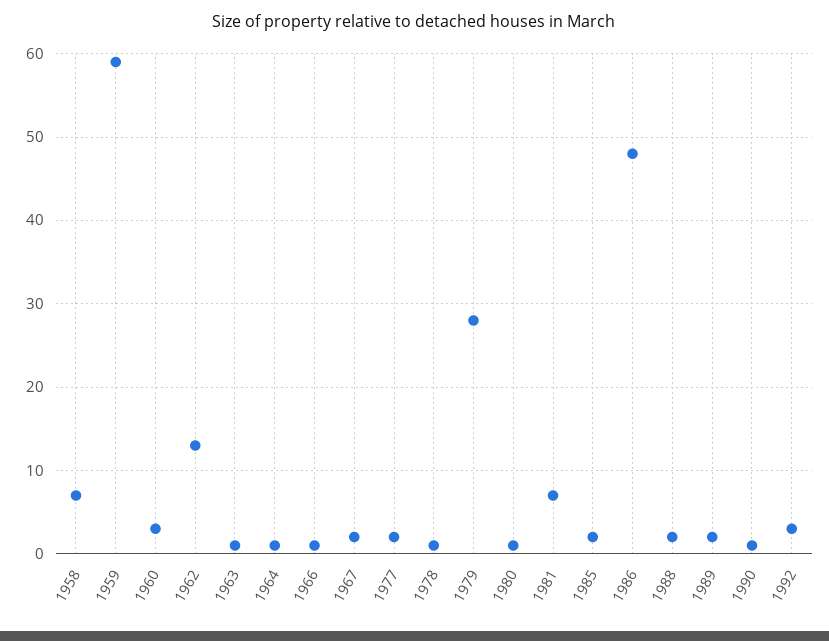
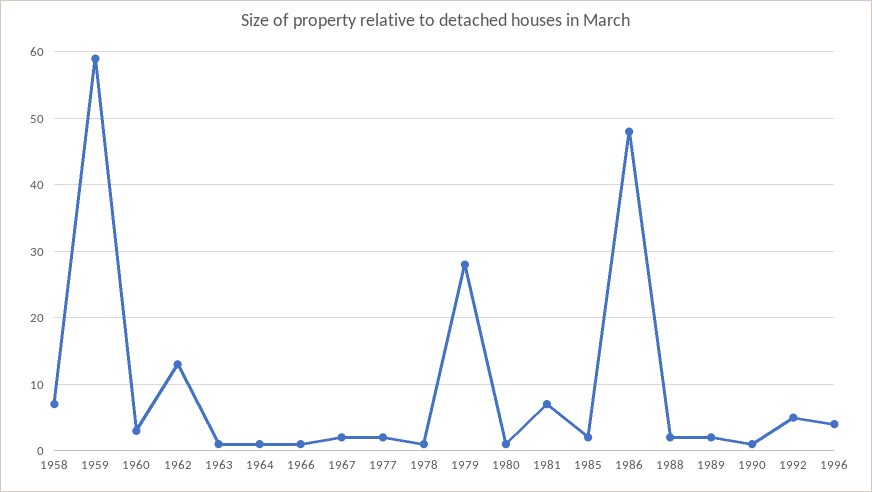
1992: 3 -> 5
1996: none -> 4

